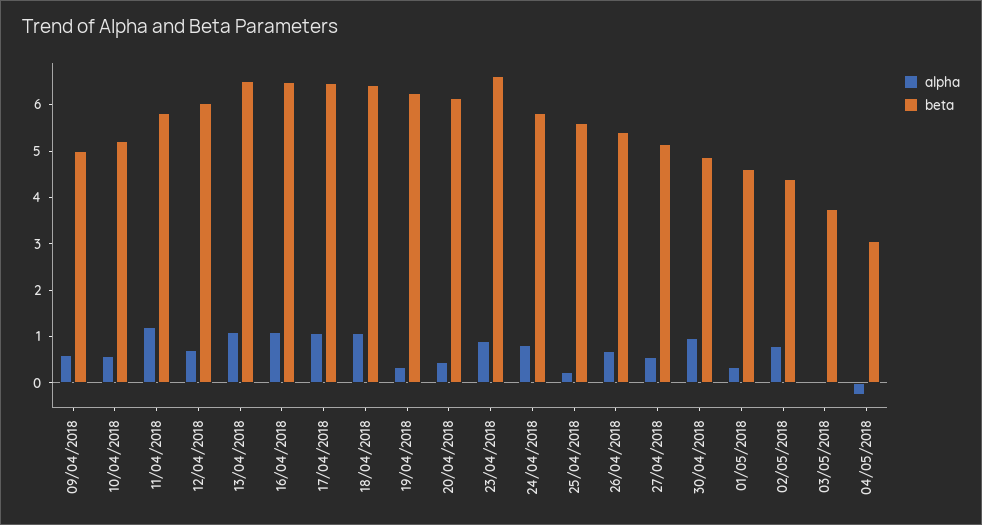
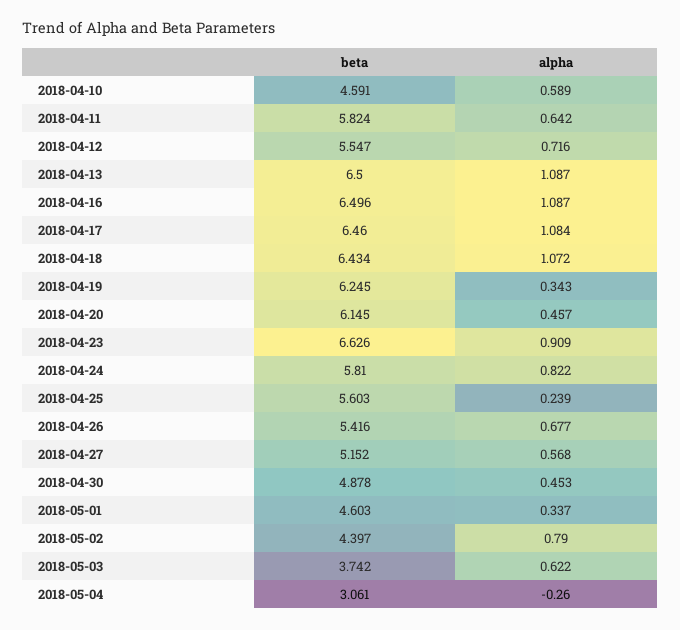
alpha, 09/04/2018: 0.6 -> none
beta, 09/04/2018: 5 -> none
beta, 10/04/2018: 5.2 -> 4.591
alpha, 11/04/2018: 1.2 -> 0.642
beta, 12/04/2018: 6 -> 5.547
alpha, 30/04/2018: 1 -> 0.453
alpha, 03/05/2018: 0 -> 0.622

